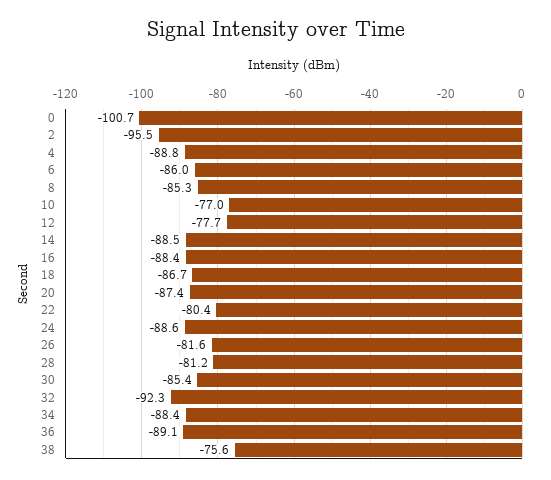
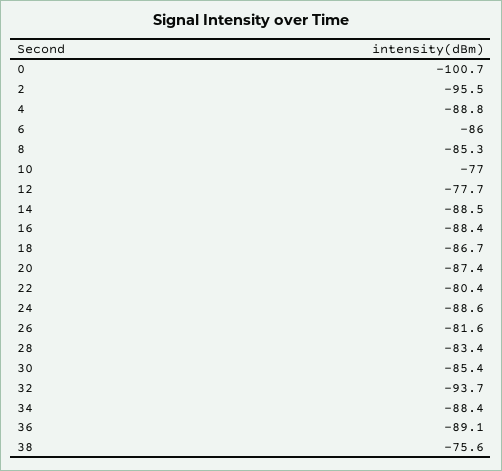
28: -81.2 -> -83.4
32: -92.3 -> -93.7

